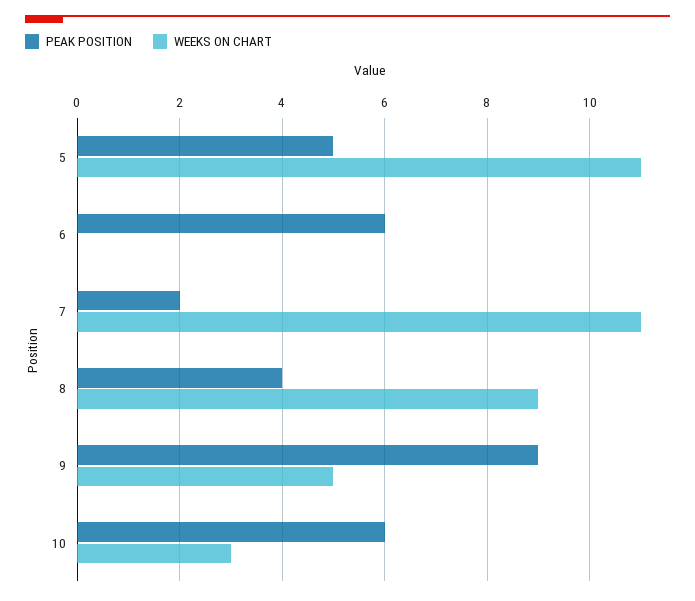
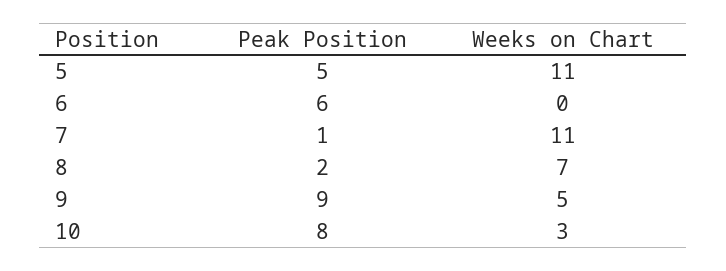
PEAK POSITION, 7: 2 -> 1
PEAK POSITION, 8: 4 -> 2
WEEKS ON CHART, 8: 9 -> 7
PEAK POSITION, 10: 6 -> 8

